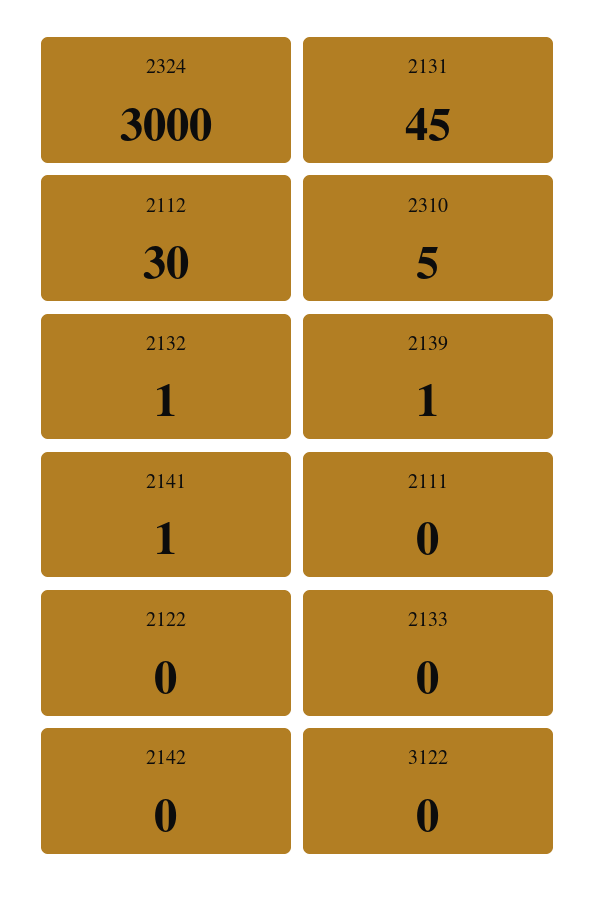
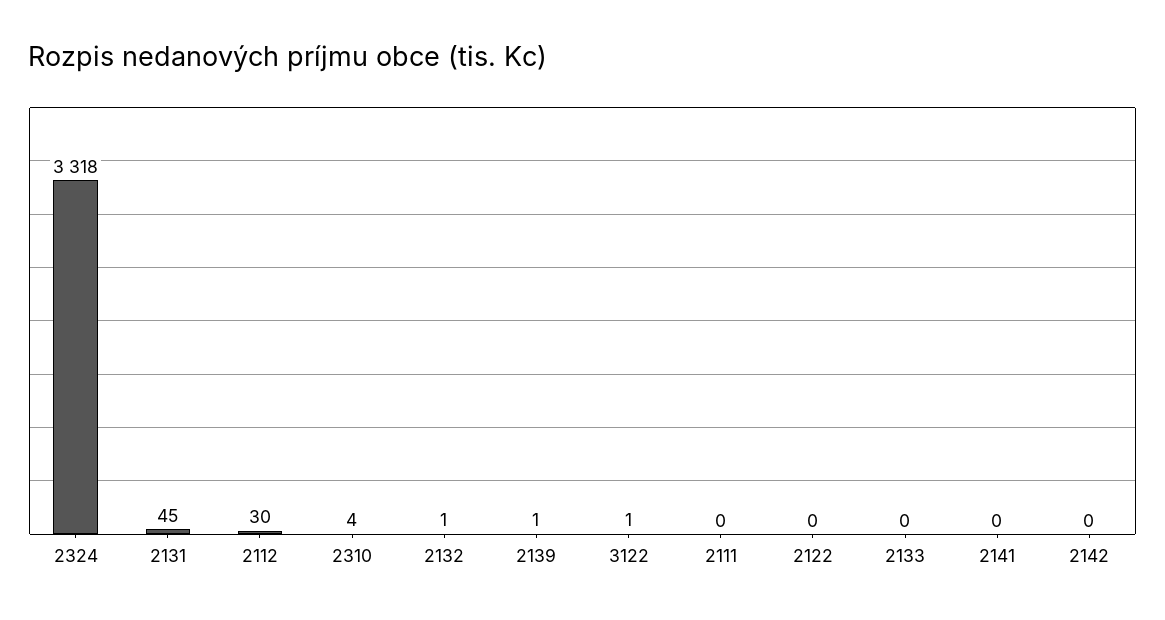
2324: 3000 -> 3318
2310: 5 -> 4
2141: 1 -> 0
3122: 0 -> 1

